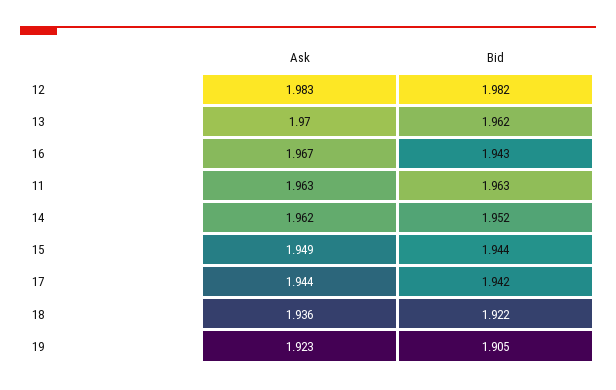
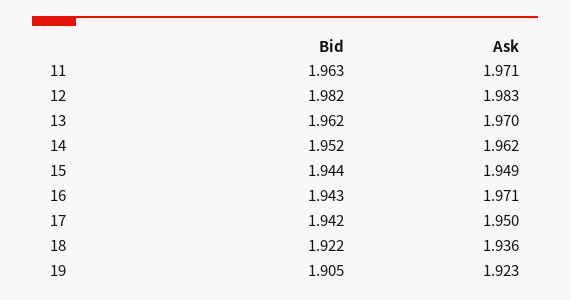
Ask, 16: 1.967 -> 1.971
Ask, 11: 1.963 -> 1.971
Ask, 17: 1.944 -> 1.95

